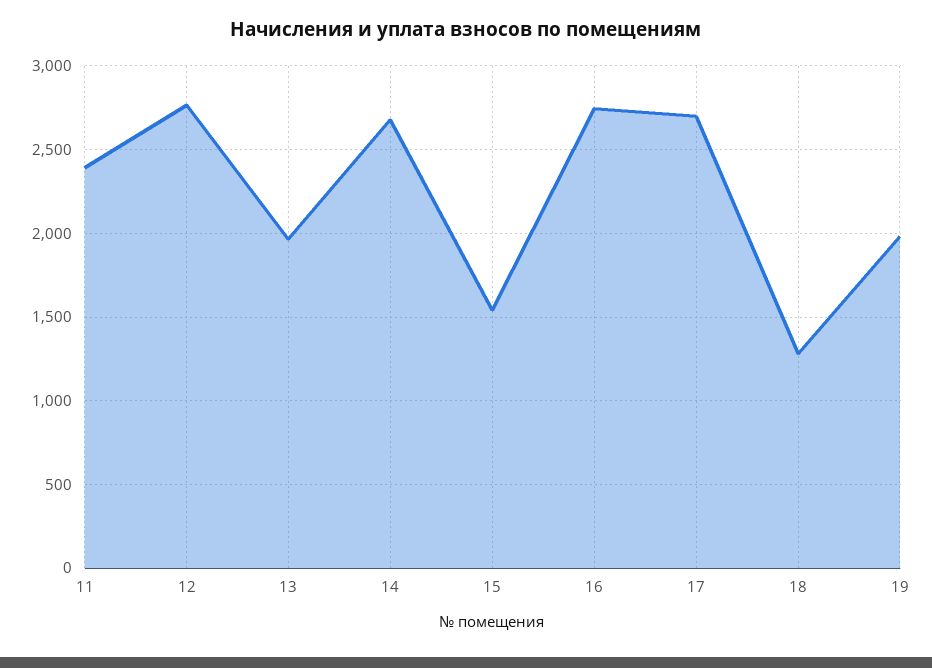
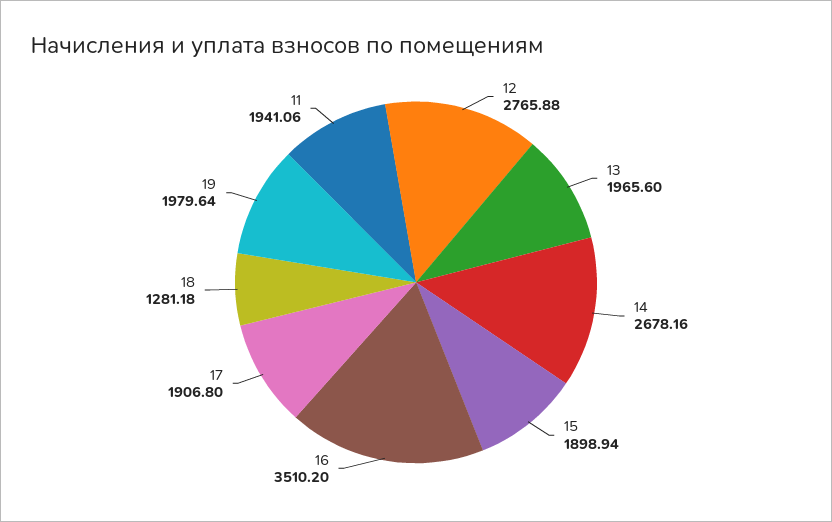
11: 2400 -> 1941.06
15: 1550 -> 1898.94
16: 2750 -> 3510.2
17: 2700 -> 1906.8

